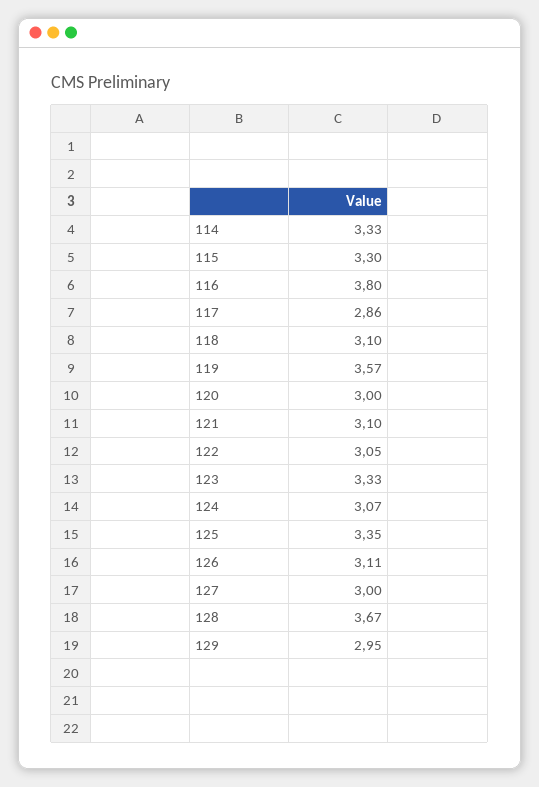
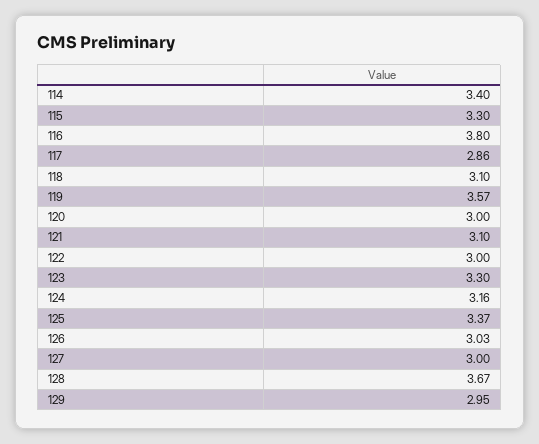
114: 3.33 -> 3.4
122: 3.05 -> 3
123: 3.33 -> 3.3
124: 3.07 -> 3.16
125: 3.35 -> 3.37
126: 3.11 -> 3.03

